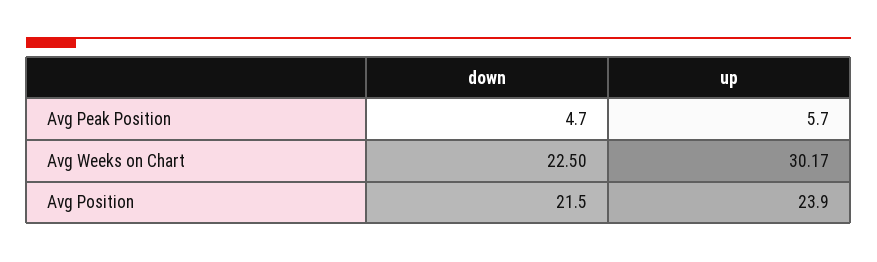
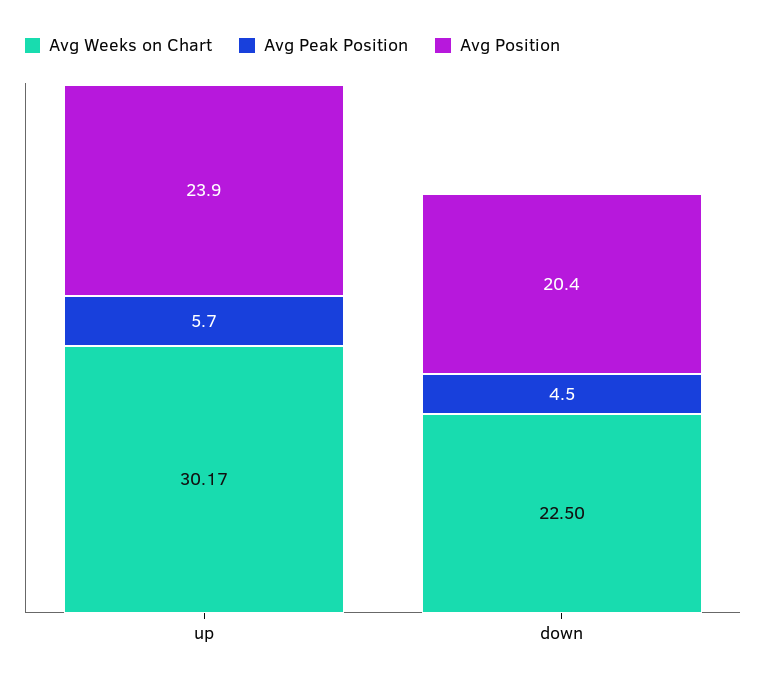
Avg Peak Position, down: 4.7 -> 4.5
Avg Position, down: 21.5 -> 20.4

